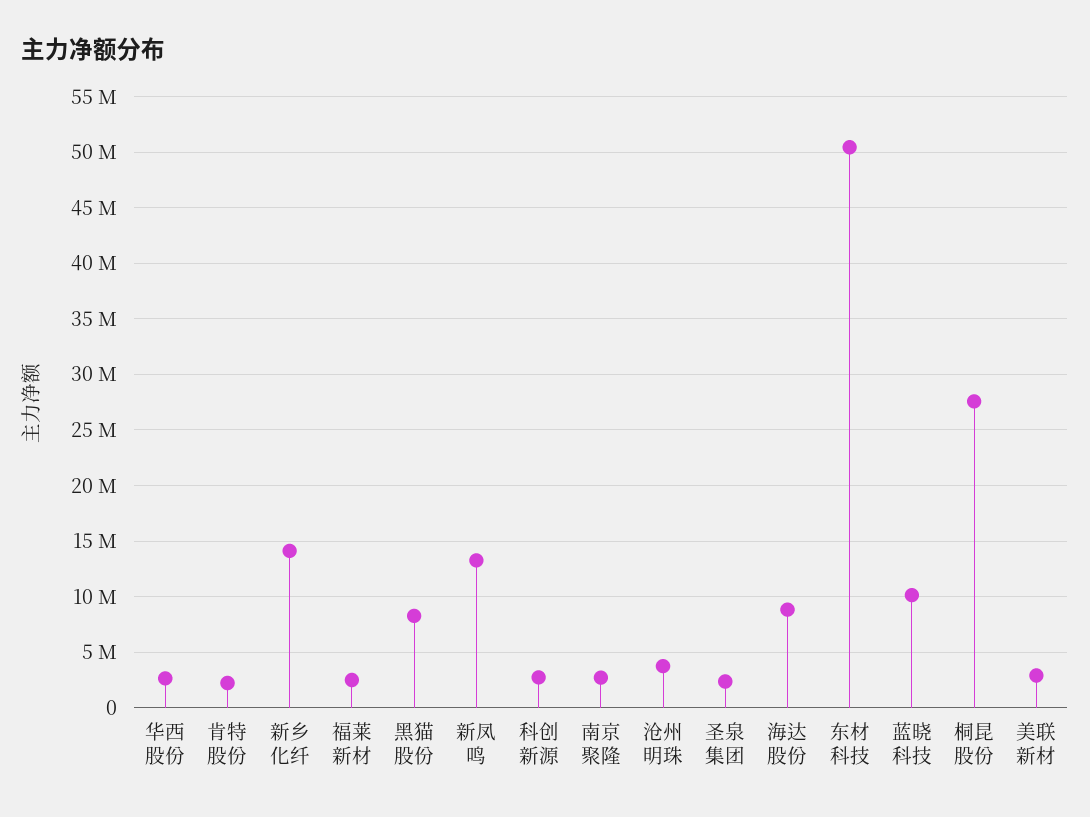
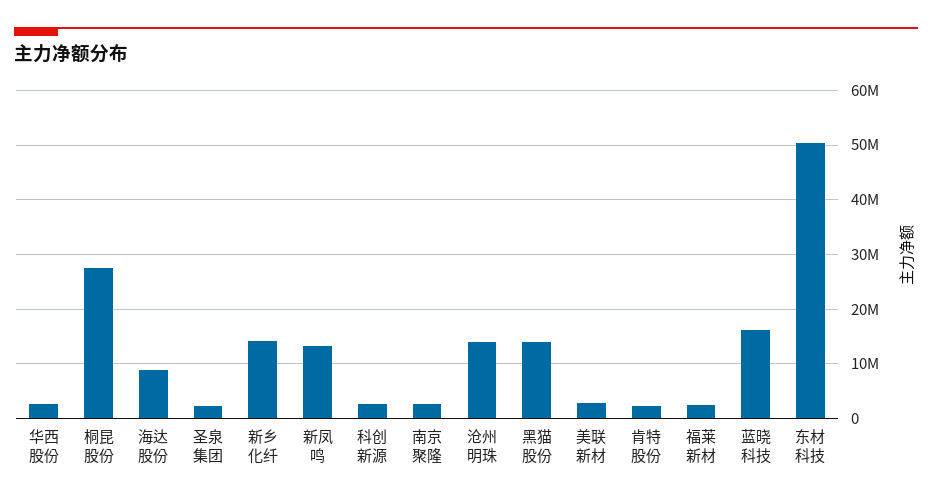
黑猫股份: 8000000 -> 14000000
沧州明珠: 4000000 -> 14000000
蓝晓科技: 10000000 -> 16000000

